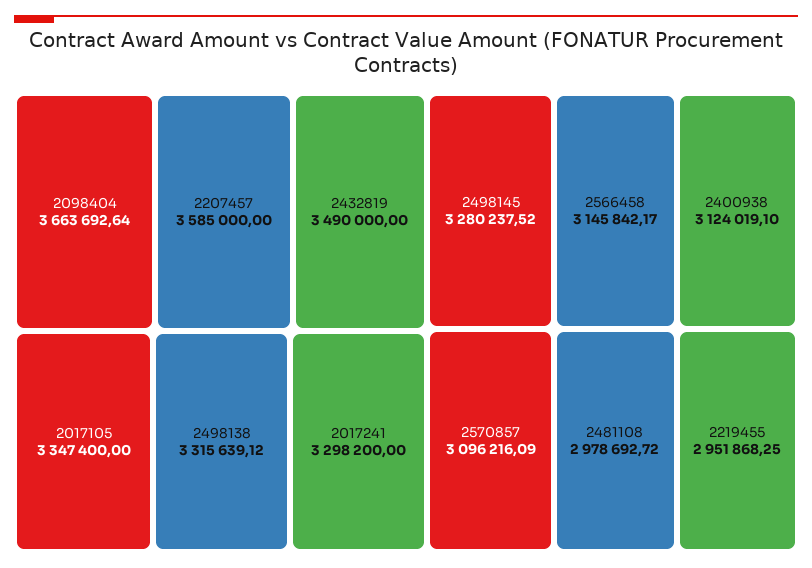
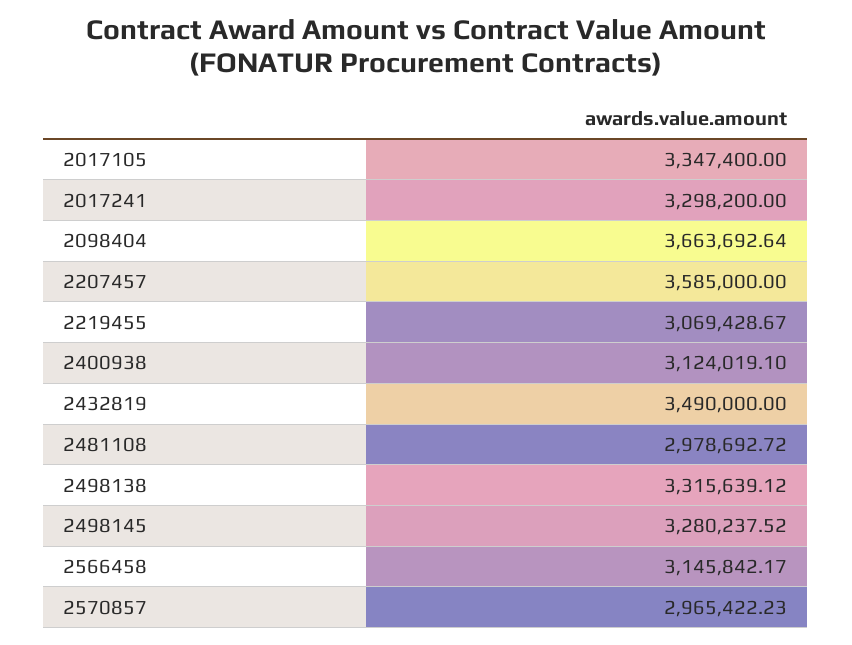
2570857: 3096216.09 -> 2965422.23
2219455: 2951868.25 -> 3069428.67

